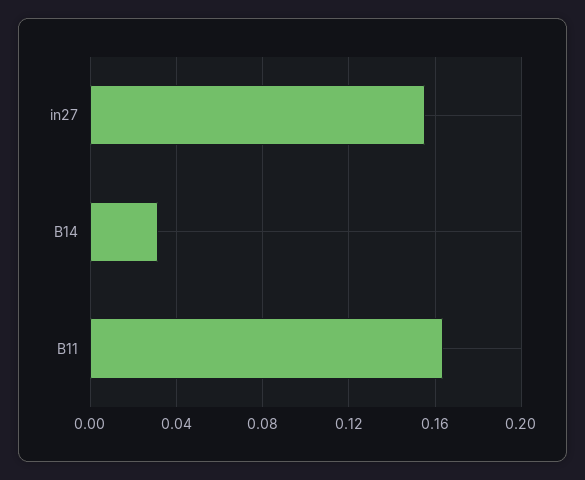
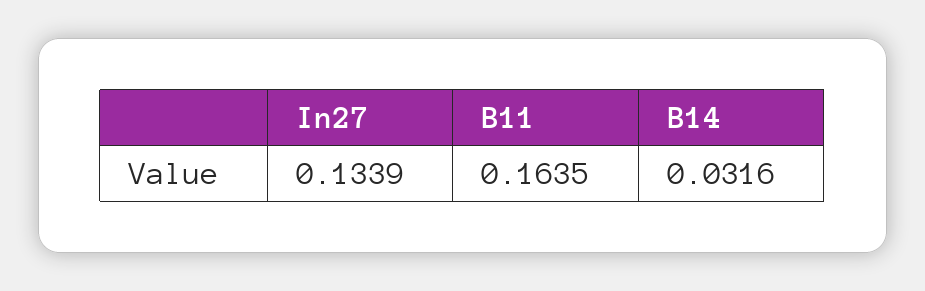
in27: 0.155 -> 0.1339

